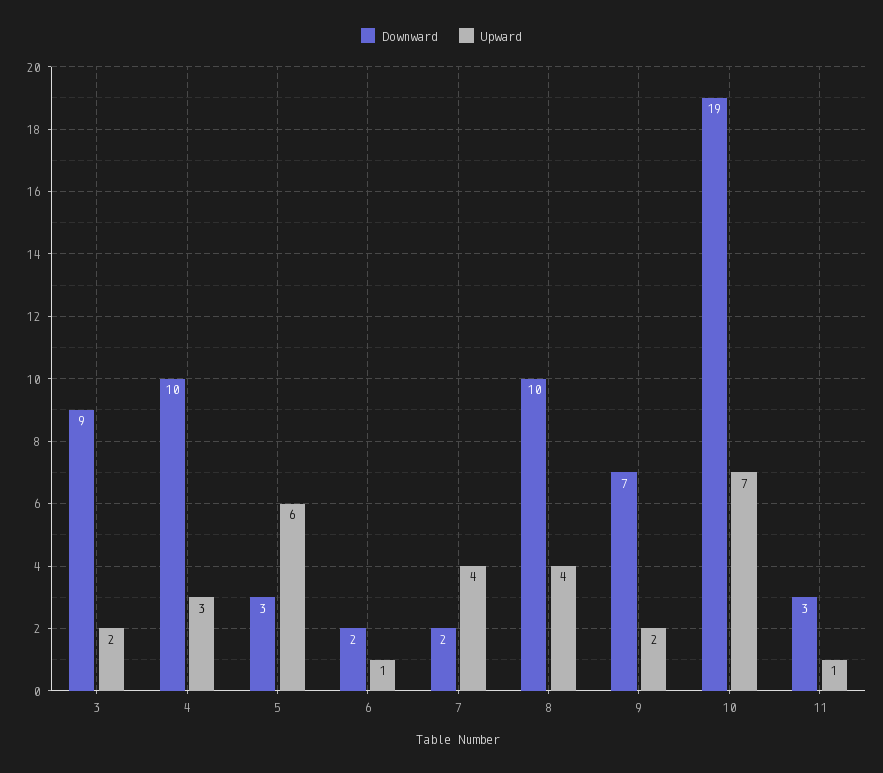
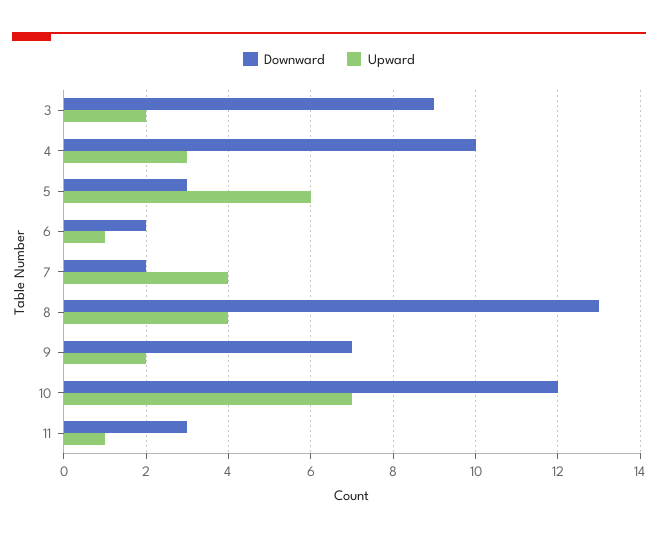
Downward, 8: 10 -> 13
Downward, 10: 19 -> 12

